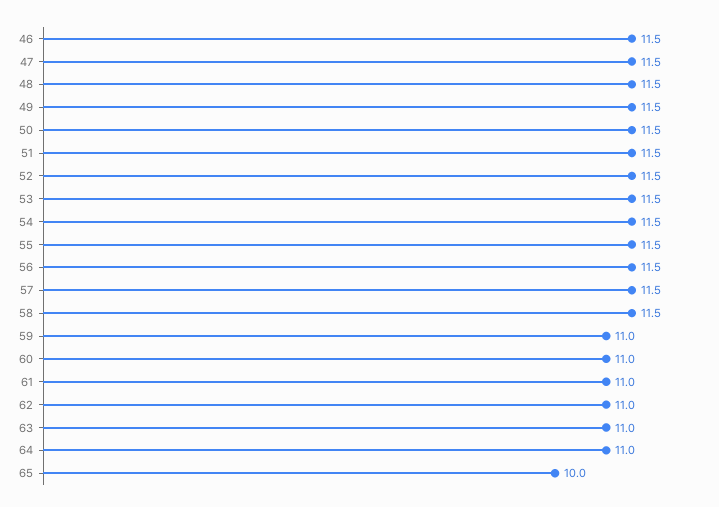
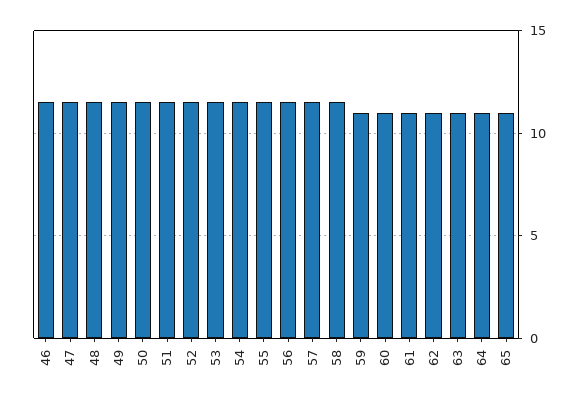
65: 10 -> 11

